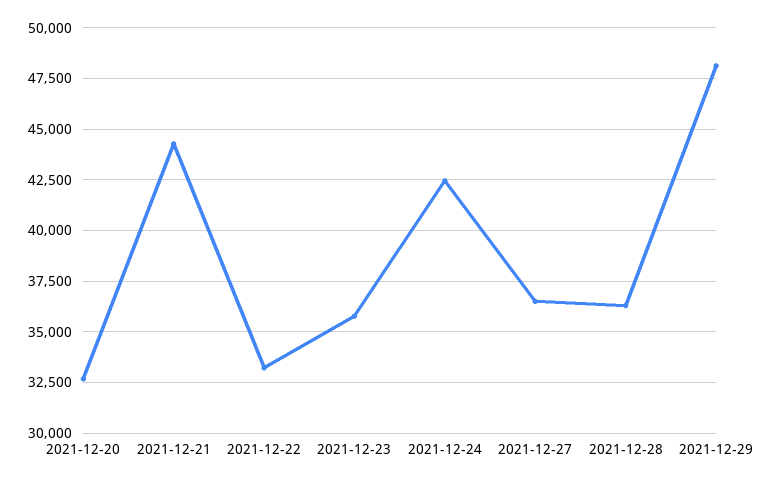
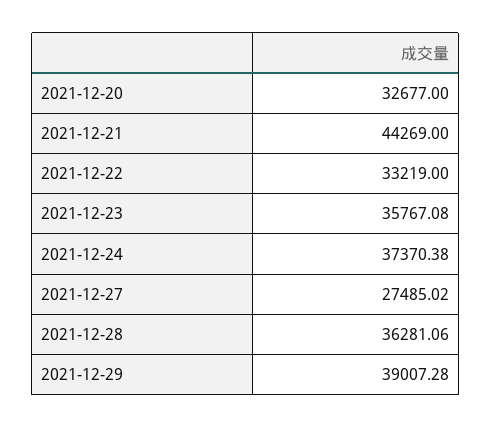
2021-12-24: 42500 -> 37370.38
2021-12-27: 36500 -> 27485.02
2021-12-29: 48000 -> 39007.28

